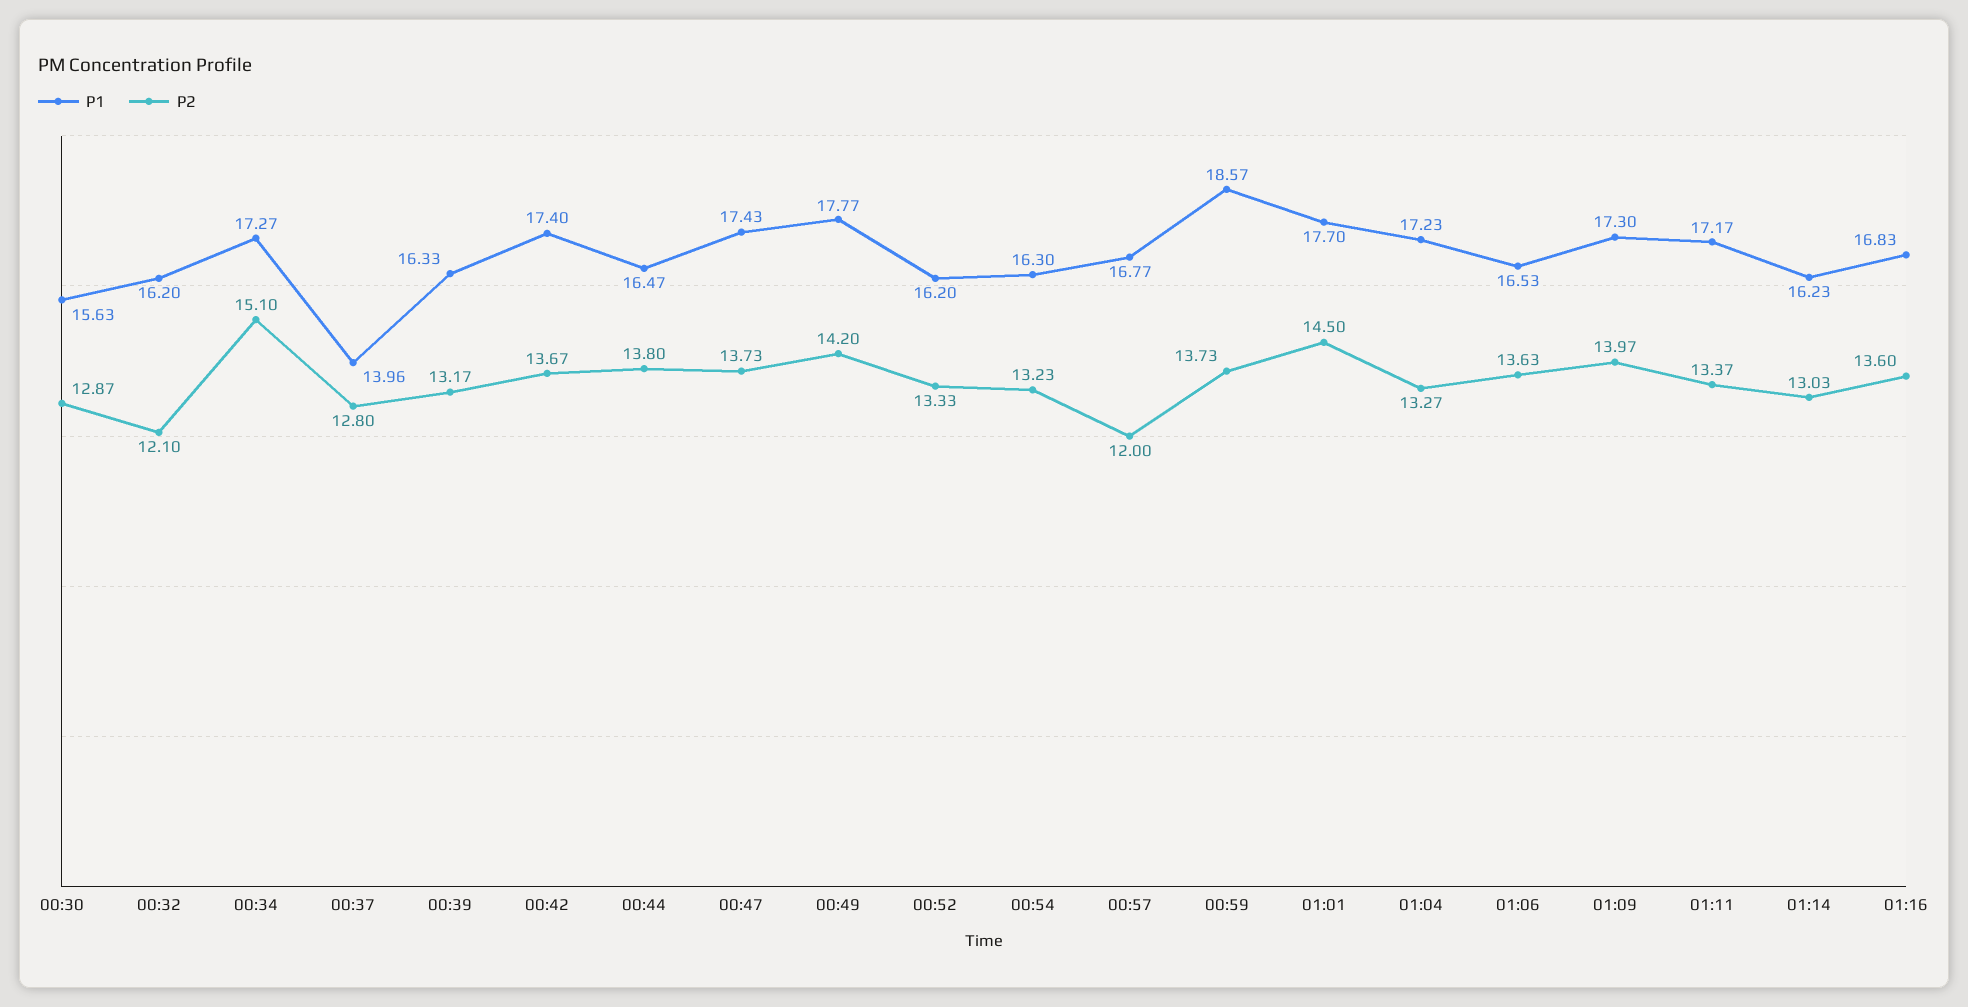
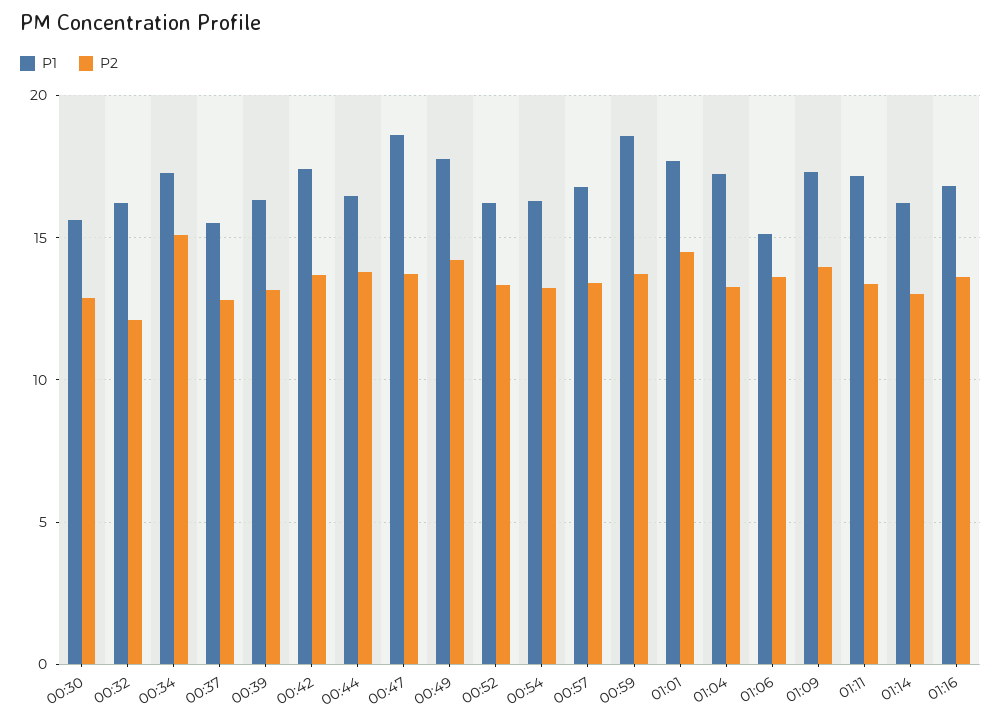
P1, 00:37: 13.96 -> 15.5
P1, 00:47: 17.43 -> 18.5
P2, 00:57: 12 -> 13.5
P1, 01:06: 16.53 -> 15

